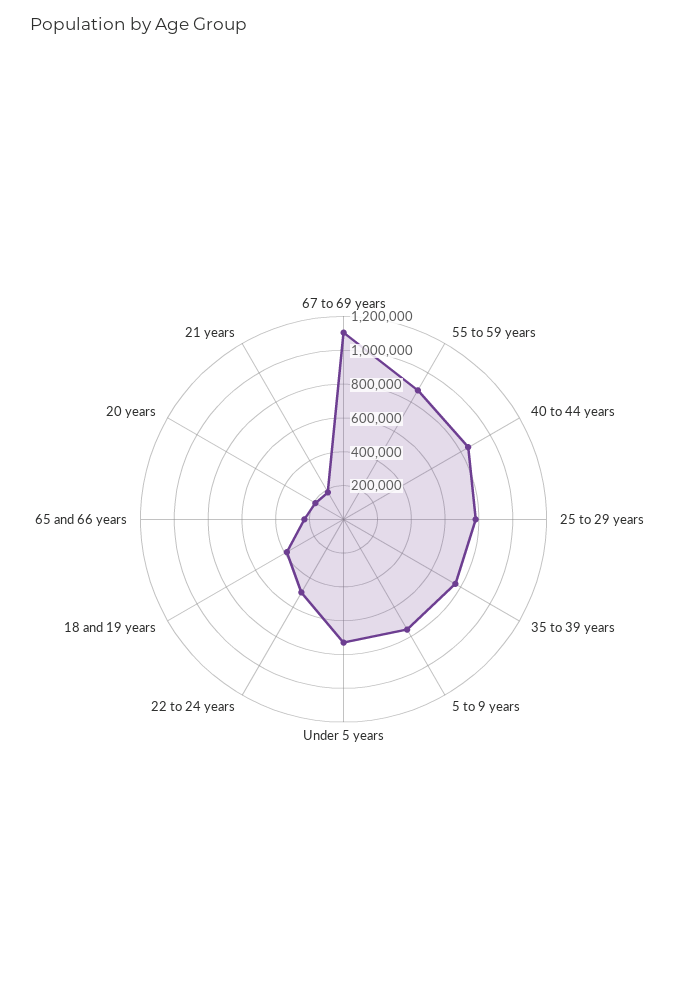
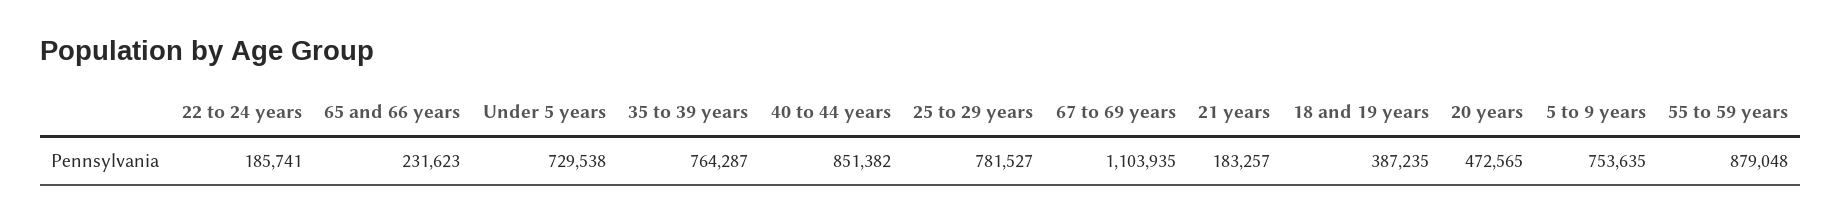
22 to 24 years: 500000 -> 185741
20 years: 200000 -> 472565

